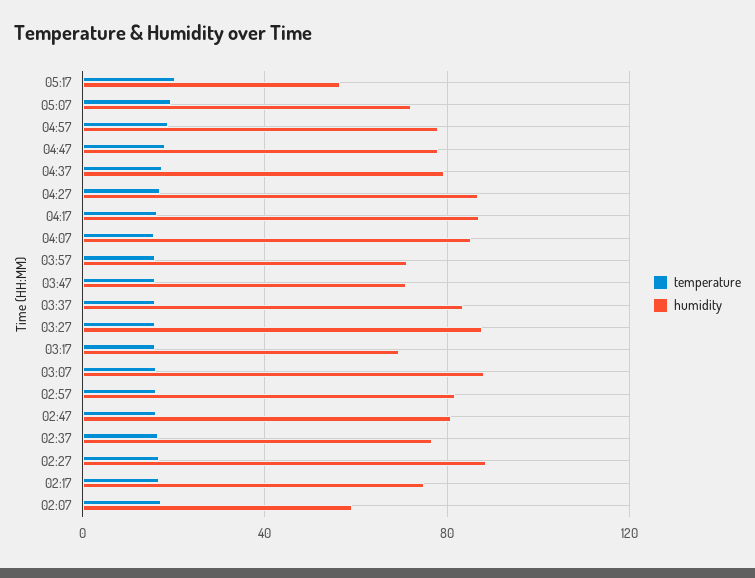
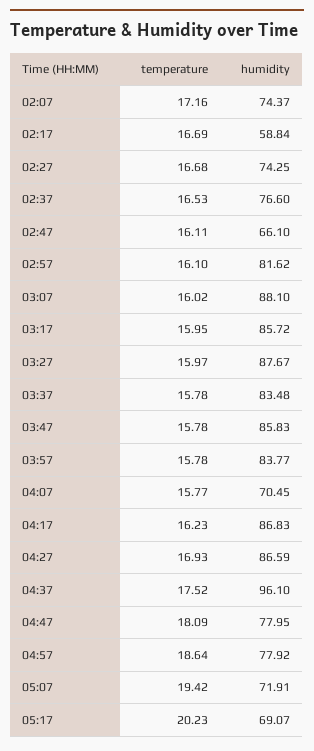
humidity, 05:17: 55 -> 69.07
humidity, 04:37: 80 -> 96.1
humidity, 04:07: 85 -> 70.45
humidity, 03:57: 70 -> 83.77
humidity, 03:47: 70 -> 85.83
humidity, 03:17: 70 -> 85.72
humidity, 02:47: 80 -> 66.1
humidity, 02:27: 90 -> 74.25
humidity, 02:17: 75 -> 58.84
humidity, 02:07: 60 -> 74.37

